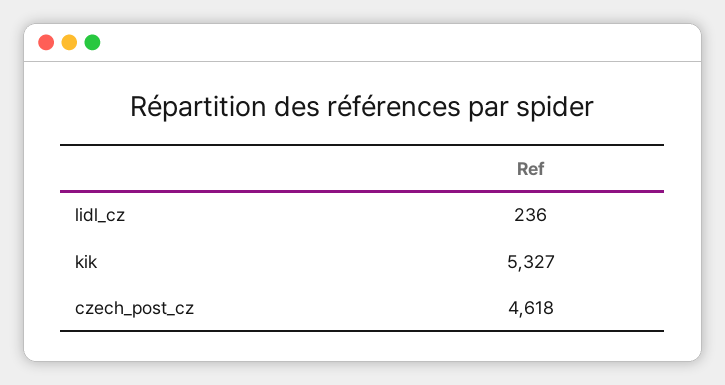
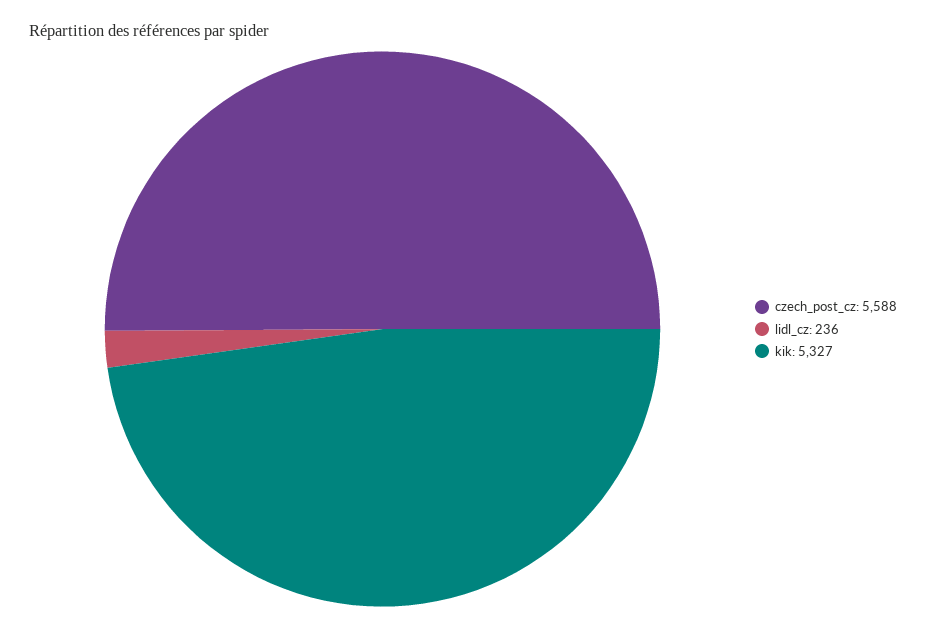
czech_post_cz: 4618 -> 5588

